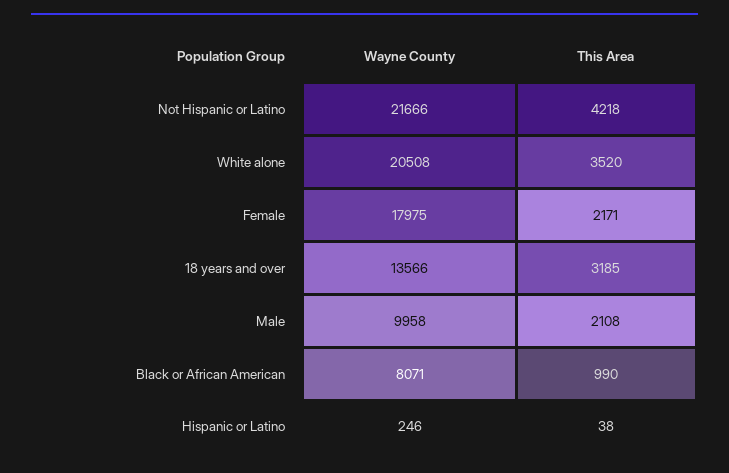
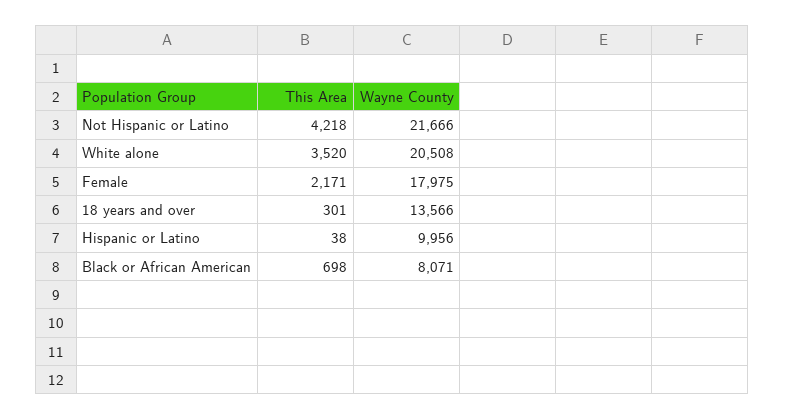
This Area, 18 years and over: 3185 -> 301
Wayne County, Male: 9958 -> none
This Area, Male: 2108 -> none
This Area, Black or African American: 990 -> 698
Wayne County, Hispanic or Latino: 246 -> 9956

